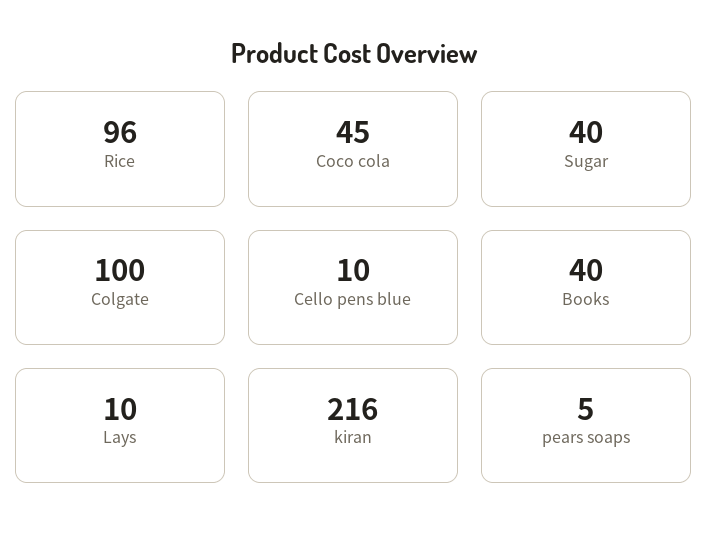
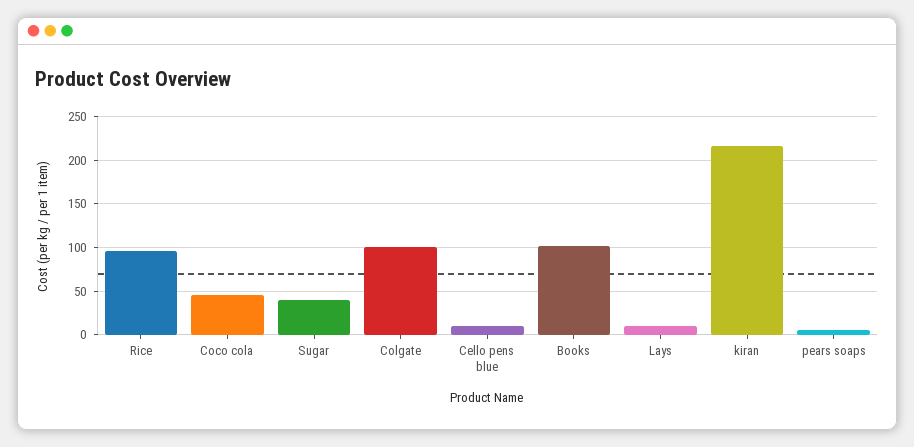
Books: 40 -> 100

